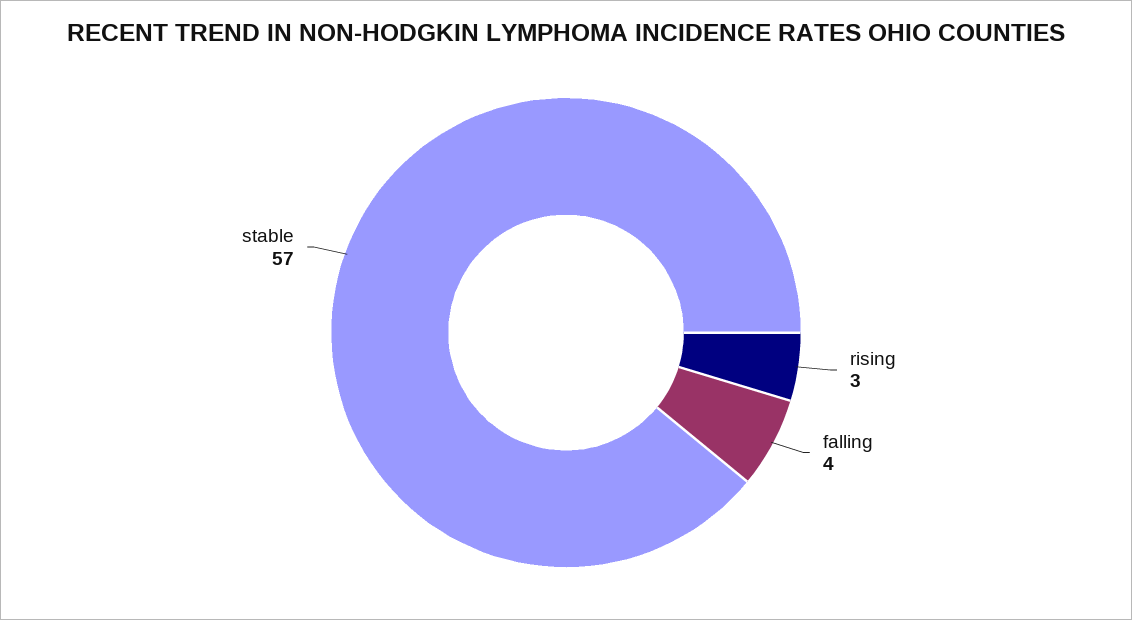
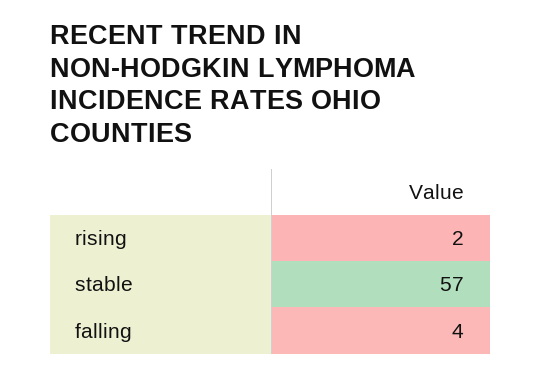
rising: 3 -> 2

